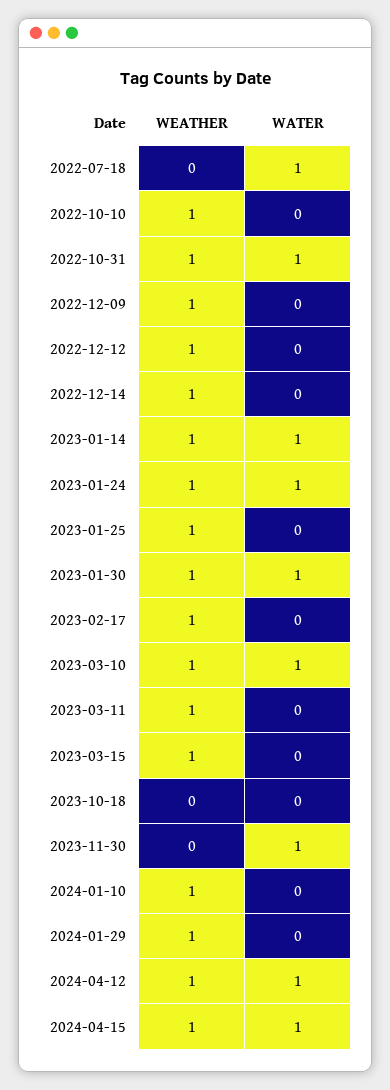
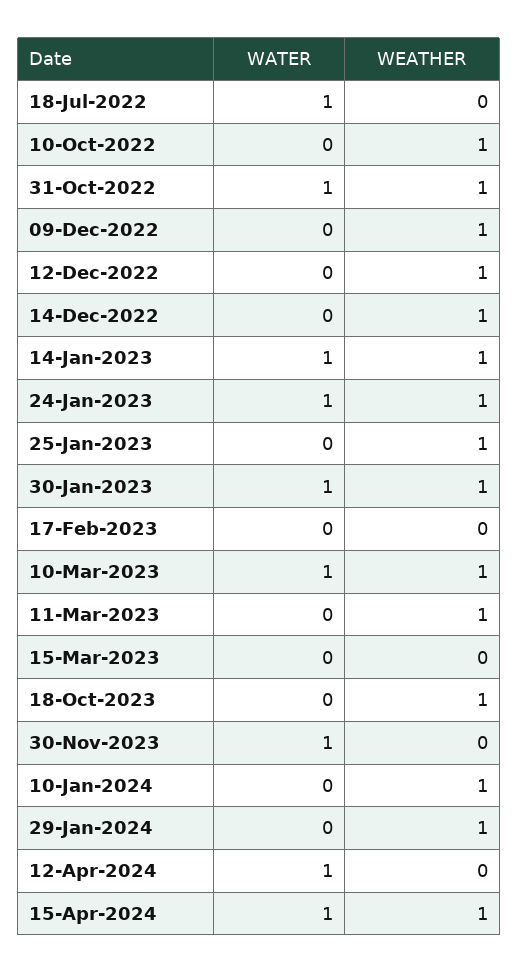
WEATHER, 2023-02-17: 1 -> 0
WEATHER, 2023-03-15: 1 -> 0
WEATHER, 2023-10-18: 0 -> 1
WEATHER, 2024-04-12: 1 -> 0

